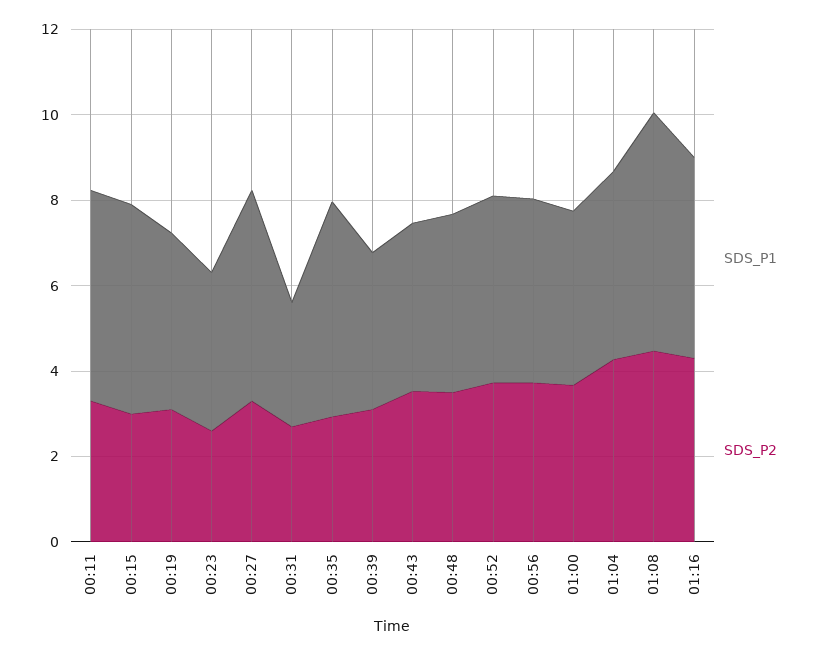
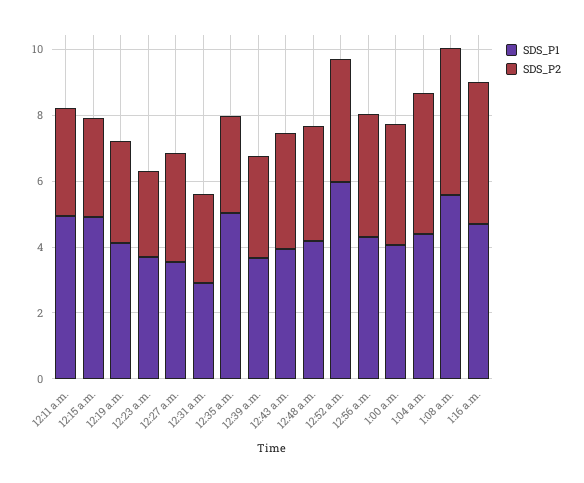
SDS_P1, 00:27: 5 -> 3.5
SDS_P1, 00:52: 4.5 -> 6

